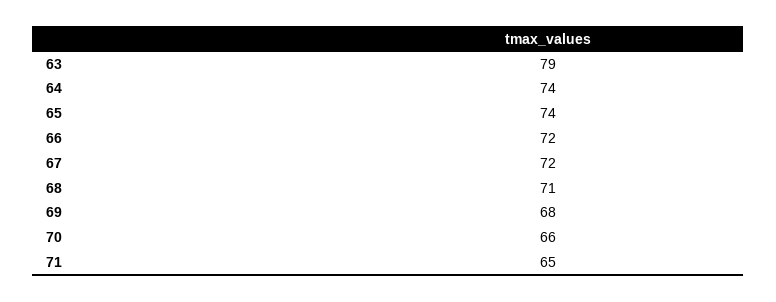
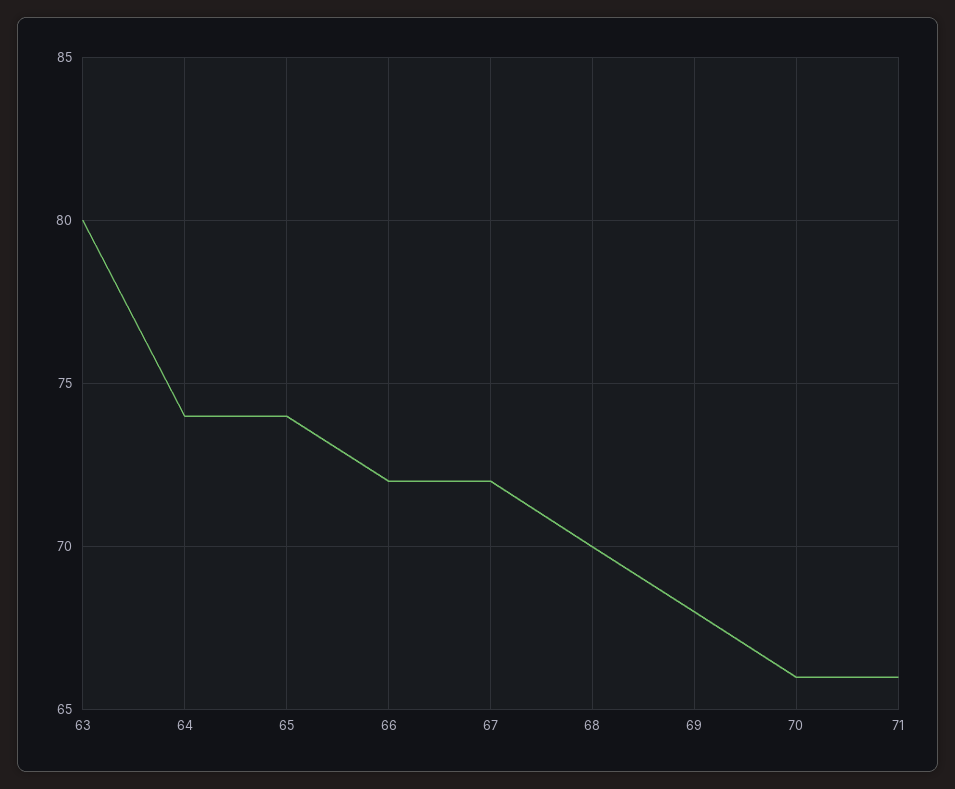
63: 79 -> 80
68: 71 -> 70
71: 65 -> 66

